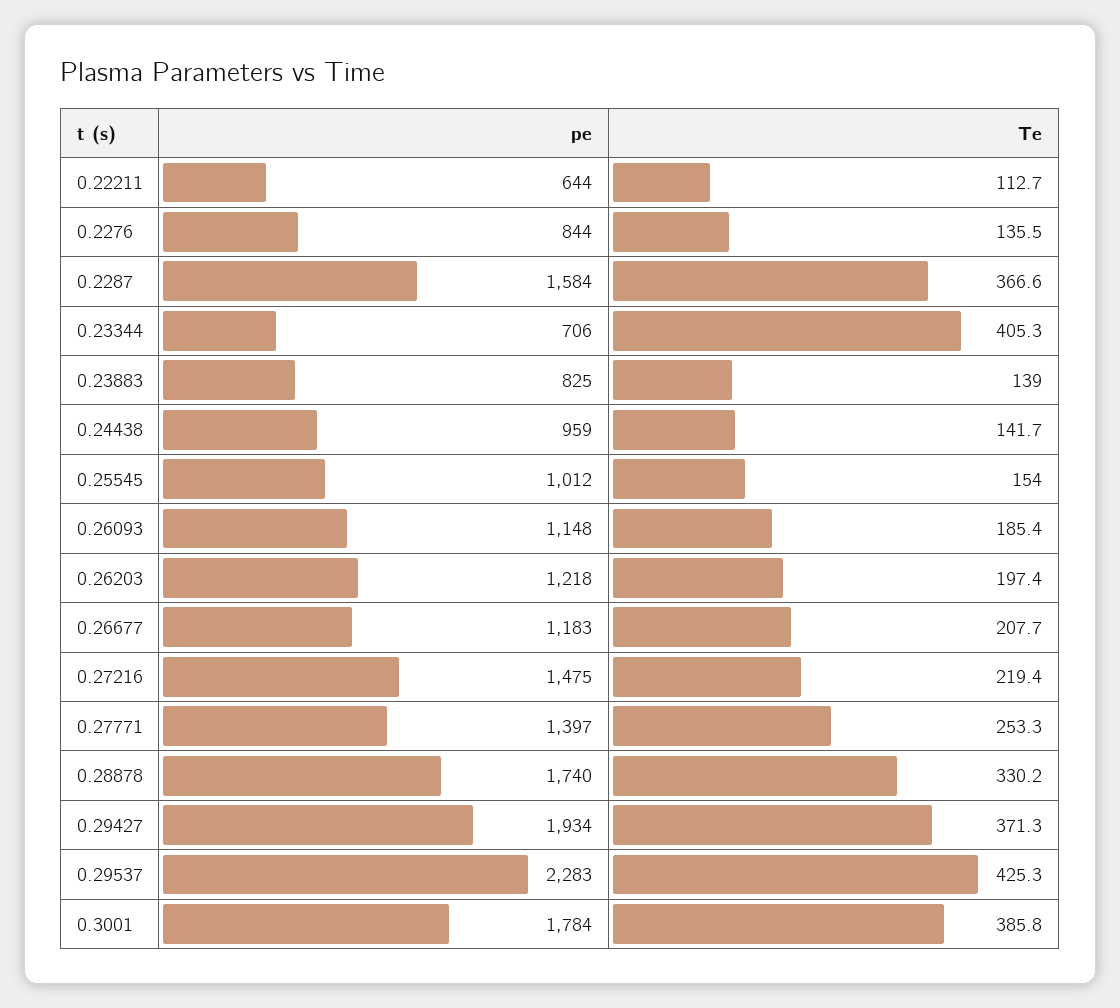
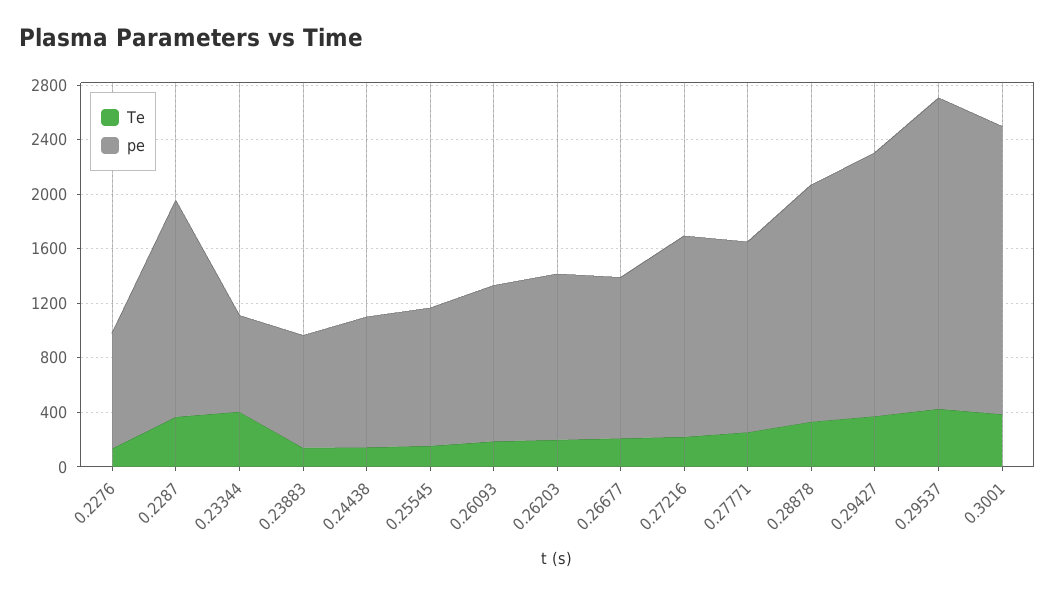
pe, 0.22211: 644 -> none
Te, 0.22211: 112.7 -> none
pe, 0.3001: 1784 -> 2100

